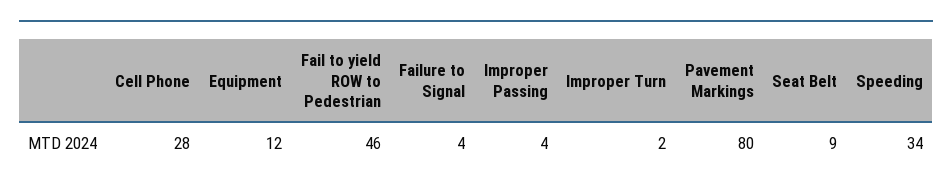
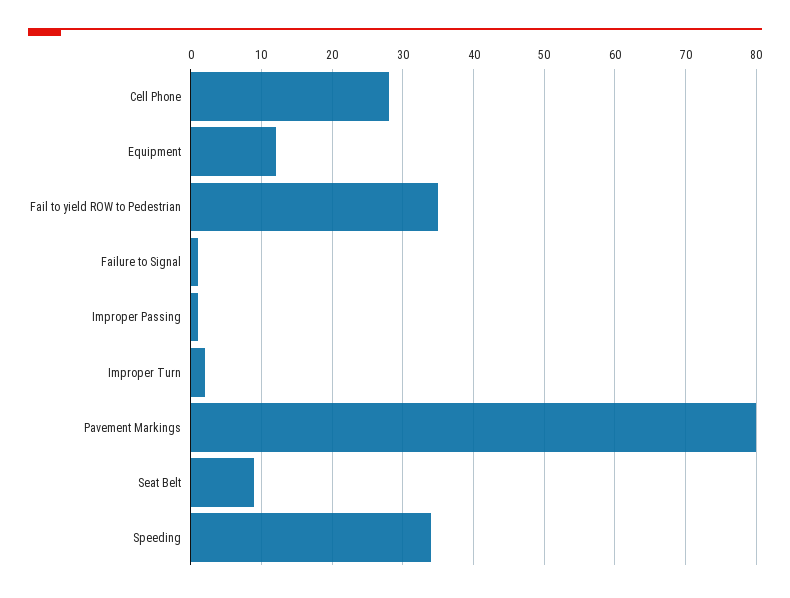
Fail to yield ROW to Pedestrian: 46 -> 35
Failure to Signal: 4 -> 1
Improper Passing: 4 -> 1

